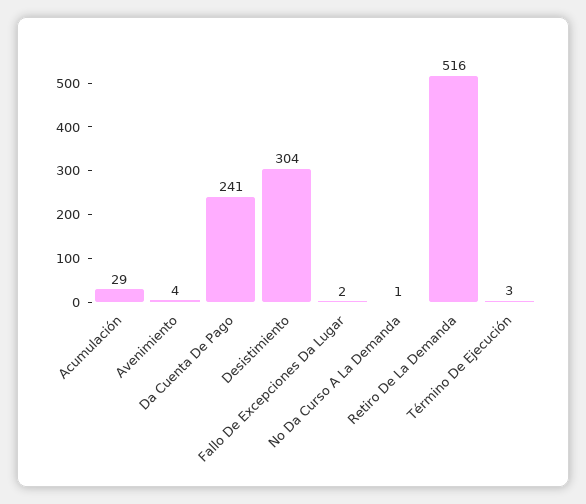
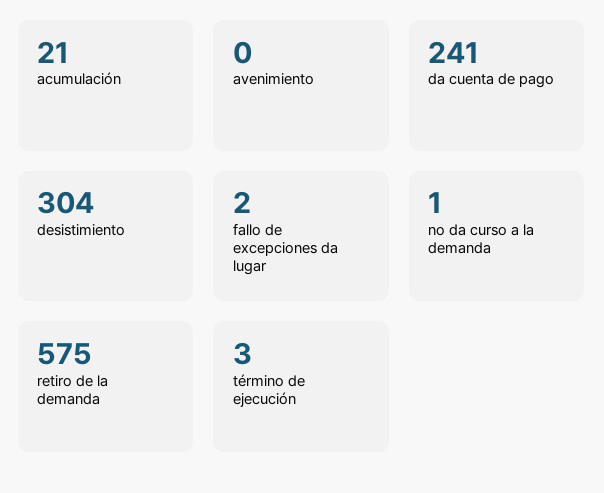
Acumulación: 29 -> 21
Avenimiento: 4 -> 0
Retiro De La Demanda: 516 -> 575

